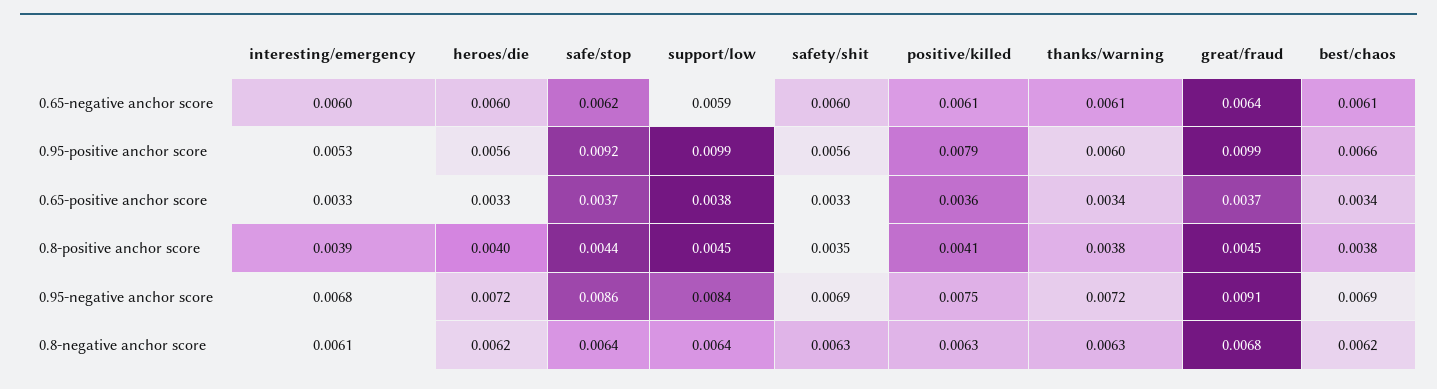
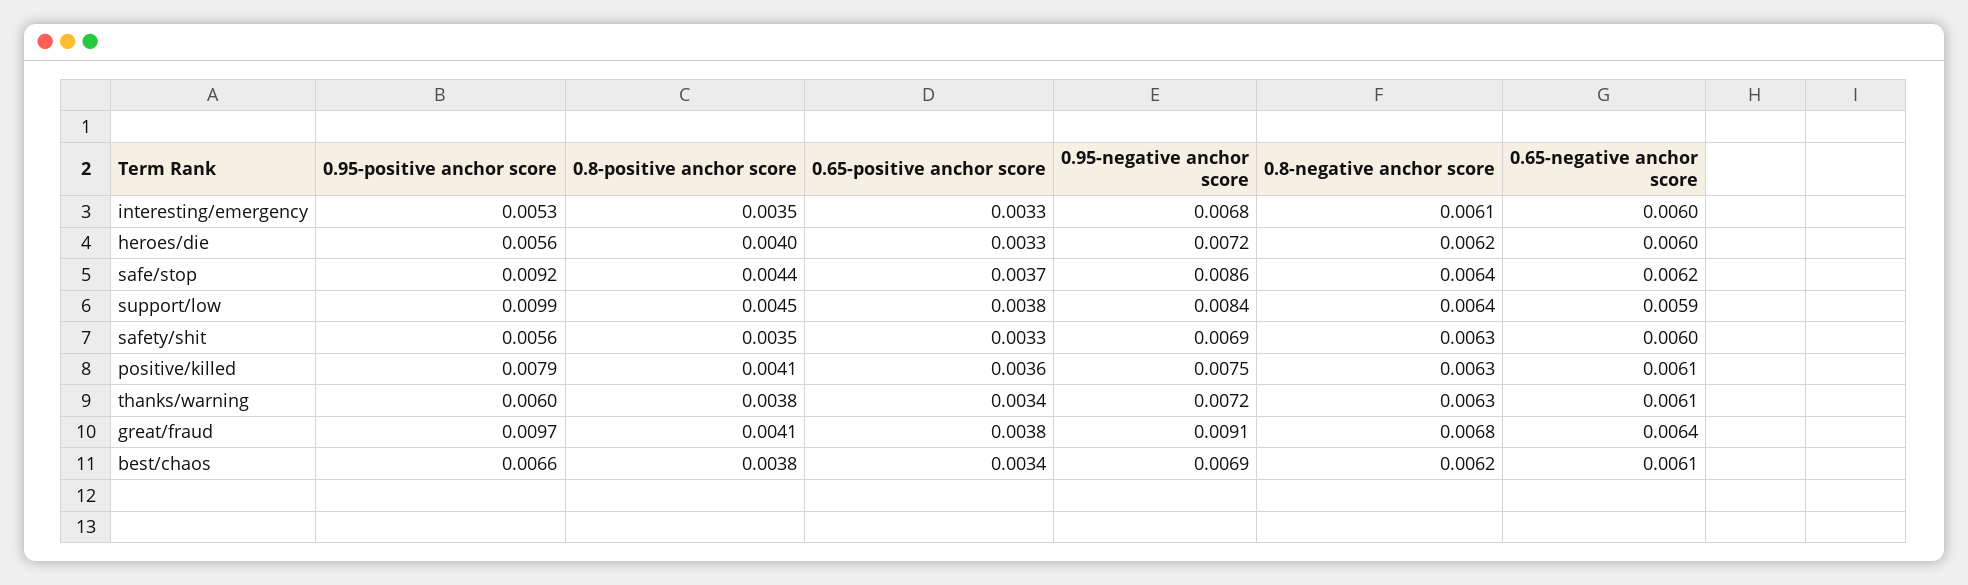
great/fraud, 0.95-positive anchor score: 0.0099 -> 0.0097
great/fraud, 0.65-positive anchor score: 0.0037 -> 0.0038
interesting/emergency, 0.8-positive anchor score: 0.0039 -> 0.0035
great/fraud, 0.8-positive anchor score: 0.0045 -> 0.0041

